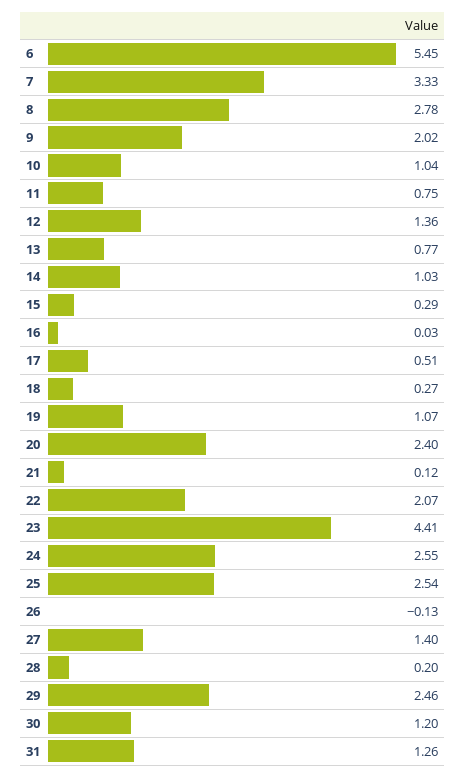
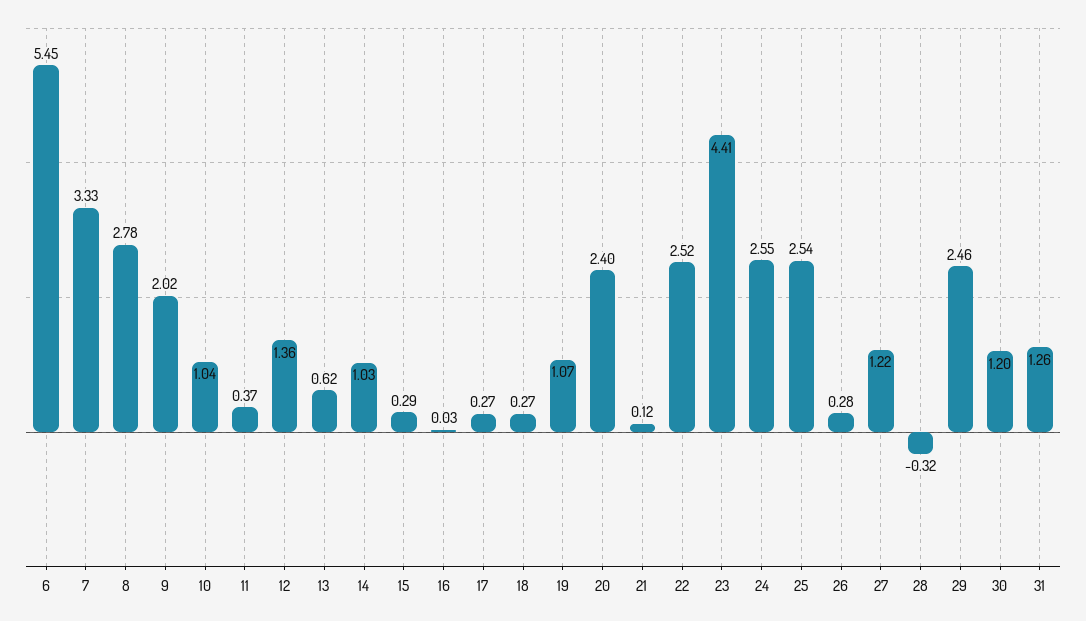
11: 0.75 -> 0.37
13: 0.77 -> 0.62
17: 0.51 -> 0.27
22: 2.07 -> 2.52
26: -0.13 -> 0.28
27: 1.4 -> 1.22
28: 0.2 -> -0.32

